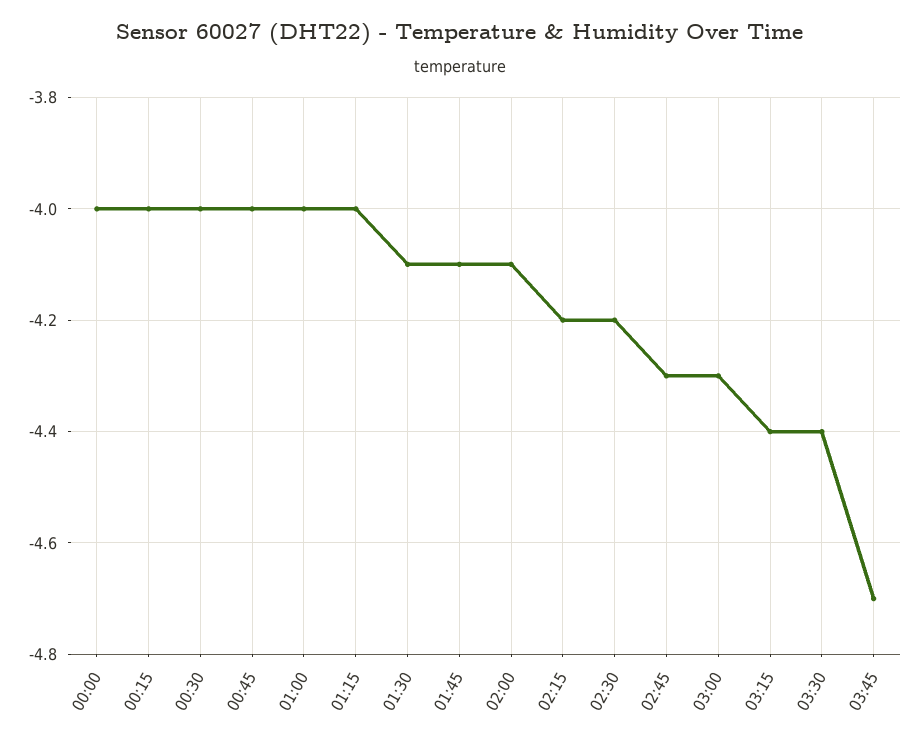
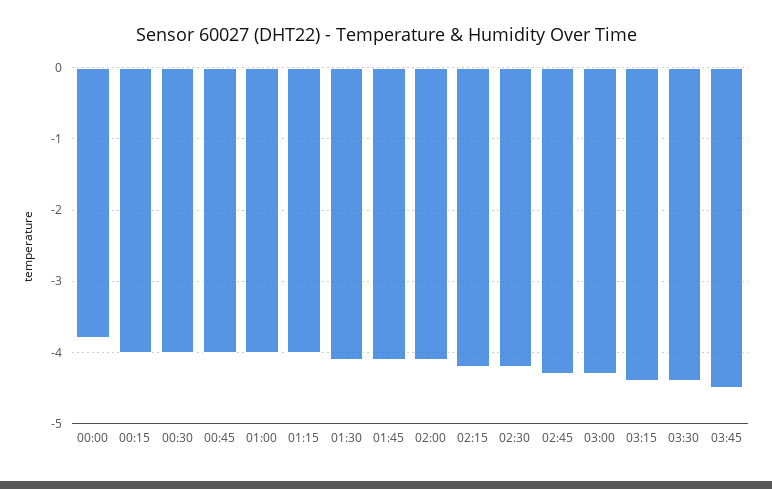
00:00: -4 -> -3.8
03:45: -4.7 -> -4.5

